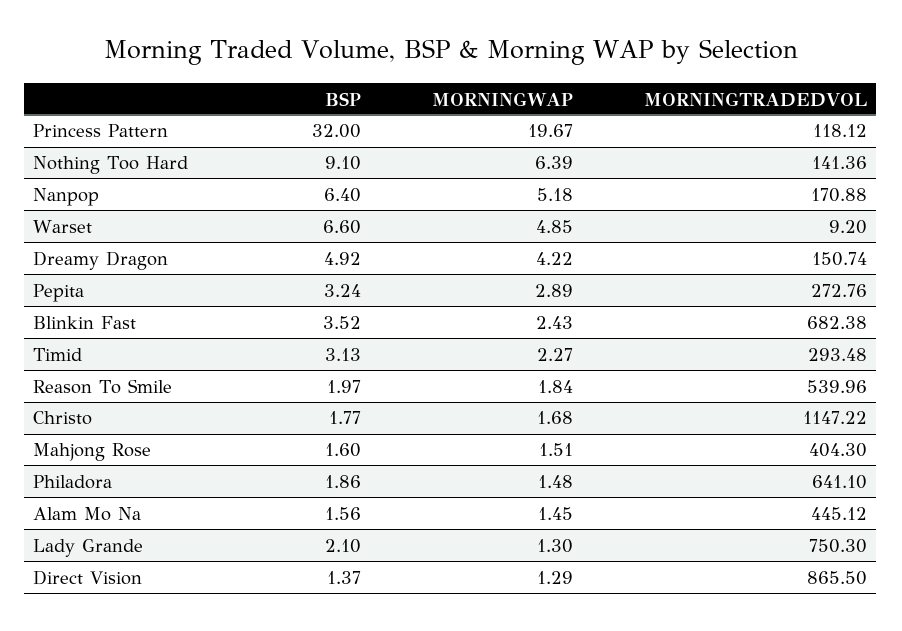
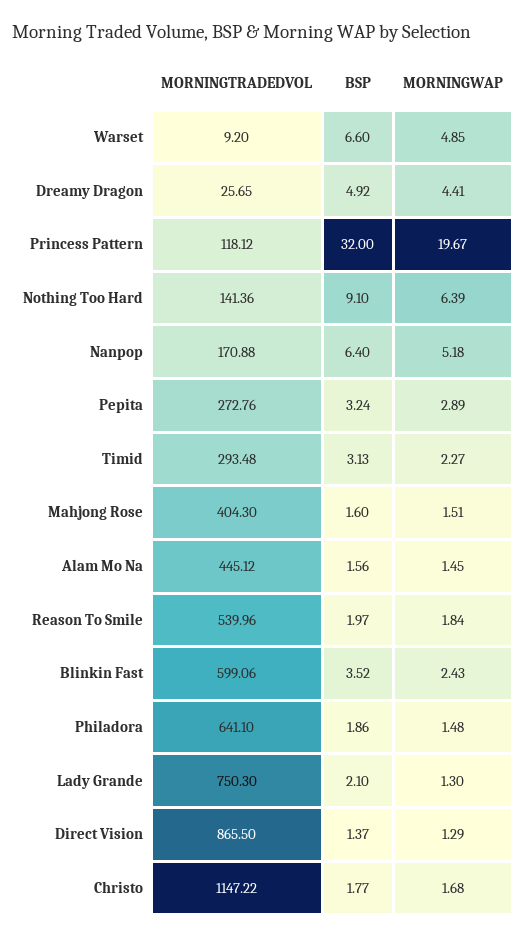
MORNINGWAP, Dreamy Dragon: 4.22 -> 4.41
MORNINGTRADEDVOL, Dreamy Dragon: 150.74 -> 25.65
MORNINGTRADEDVOL, Blinkin Fast: 682.38 -> 599.06

